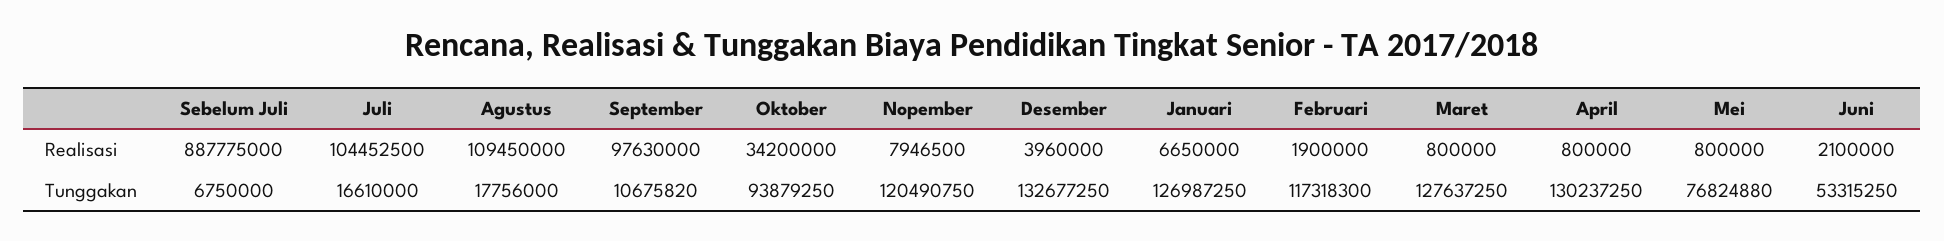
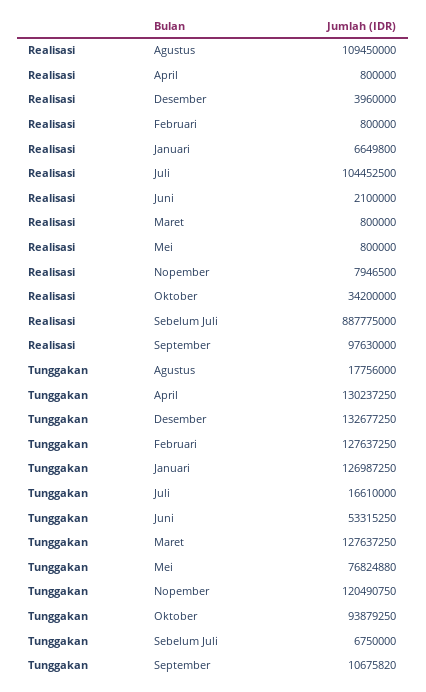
Januari, Realisasi: 6650000 -> 6649800
Februari, Realisasi: 1900000 -> 800000
Februari, Tunggakan: 117318300 -> 127637250

